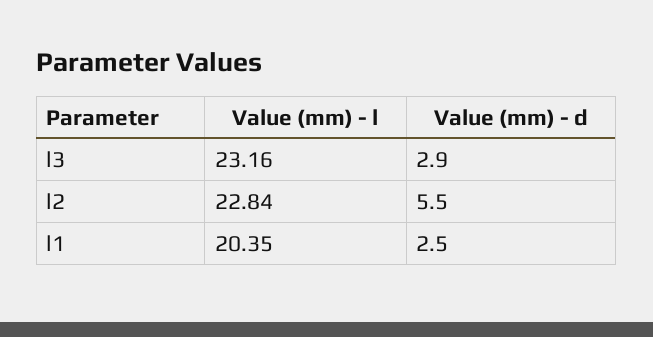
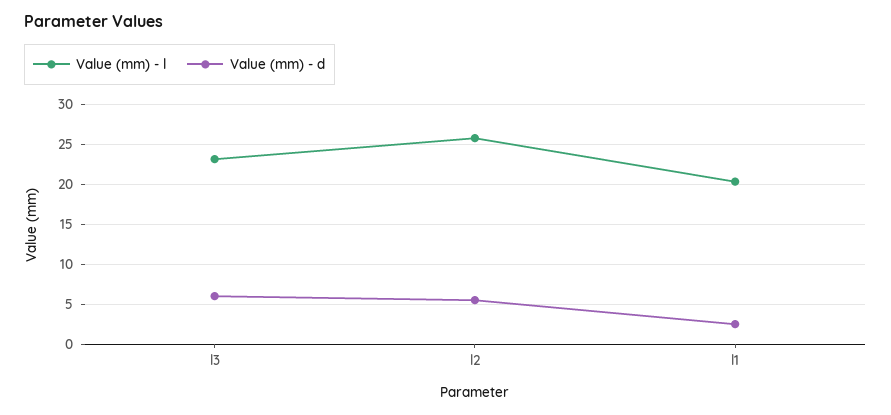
Value (mm) - d, l3: 2.9 -> 6
Value (mm) - l, l2: 22.84 -> 26

